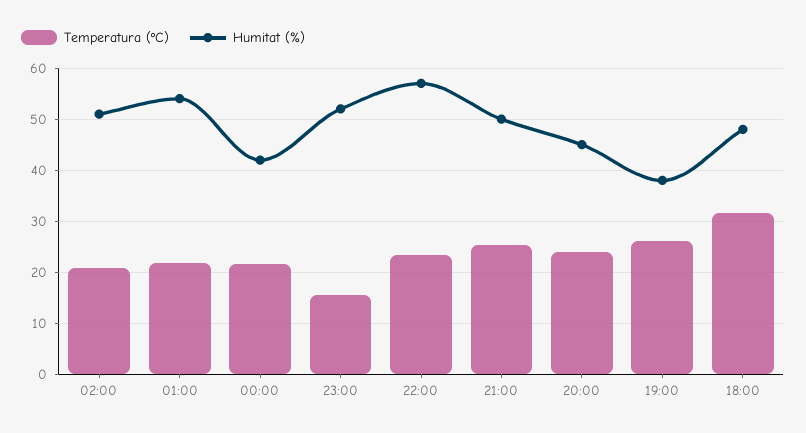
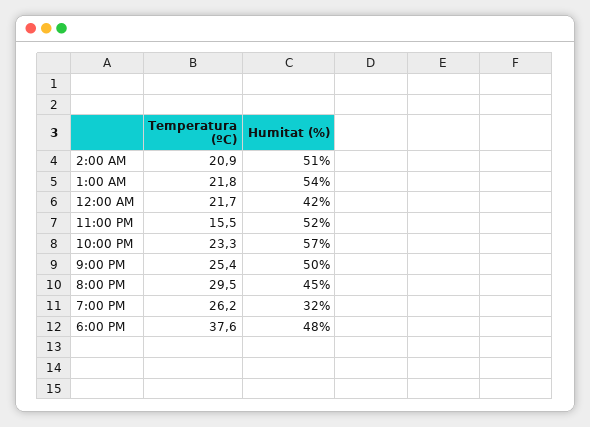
Temperatura (ºC), 20:00: 24 -> 29.5
Humitat (%), 19:00: 38 -> 32
Temperatura (ºC), 18:00: 32 -> 37.6

